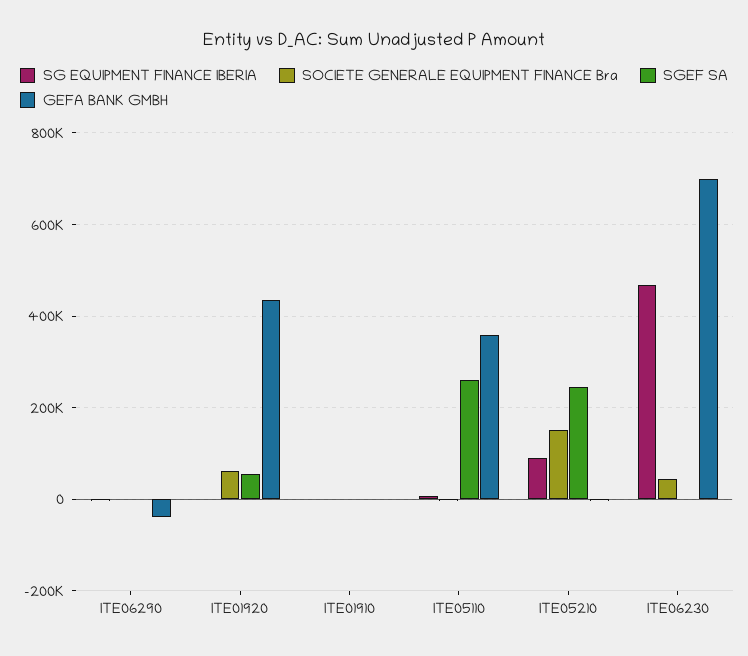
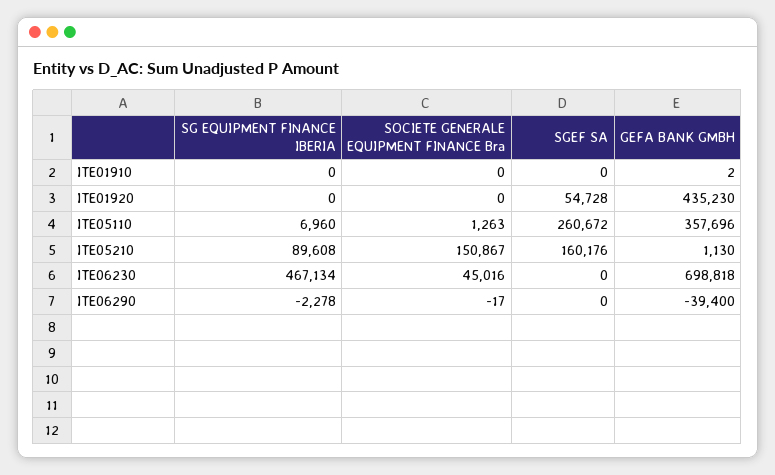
SOCIETE GENERALE EQUIPMENT FINANCE Bra, ITE01920: 60000 -> 0
SGEF SA, ITE05210: 240000 -> 160176

